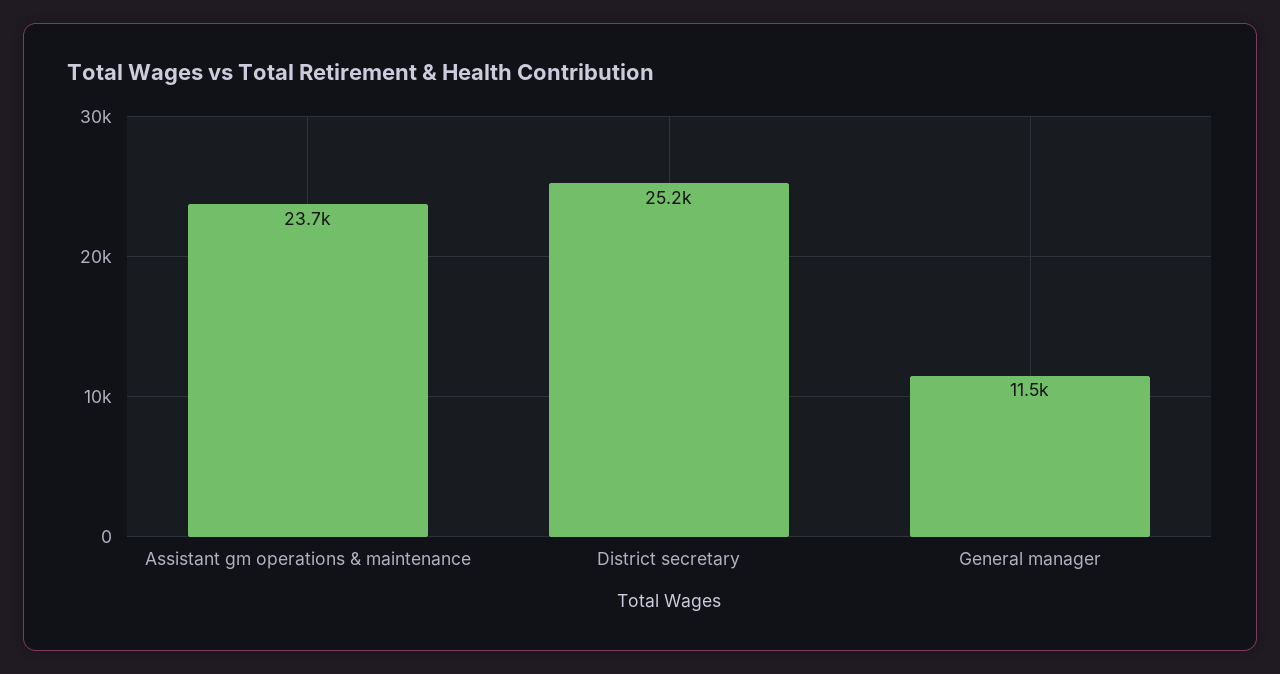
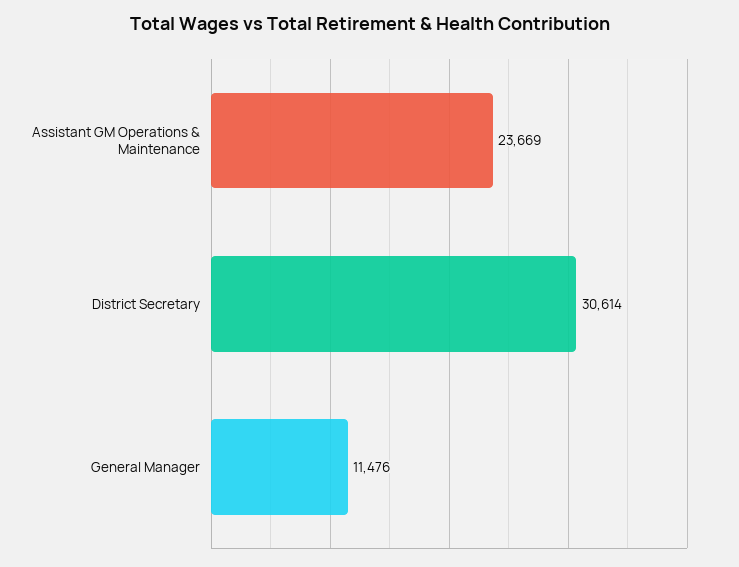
District secretary: 25200 -> 30614

